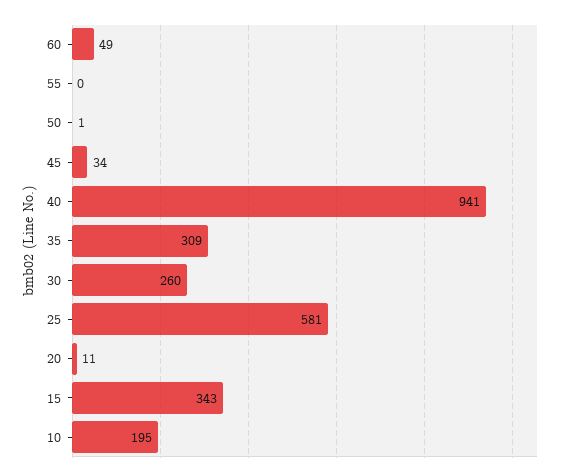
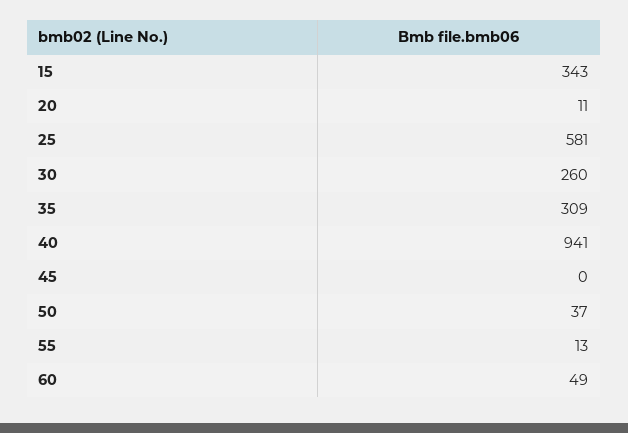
55: 0 -> 13
50: 1 -> 37
45: 34 -> 0
10: 195 -> none

